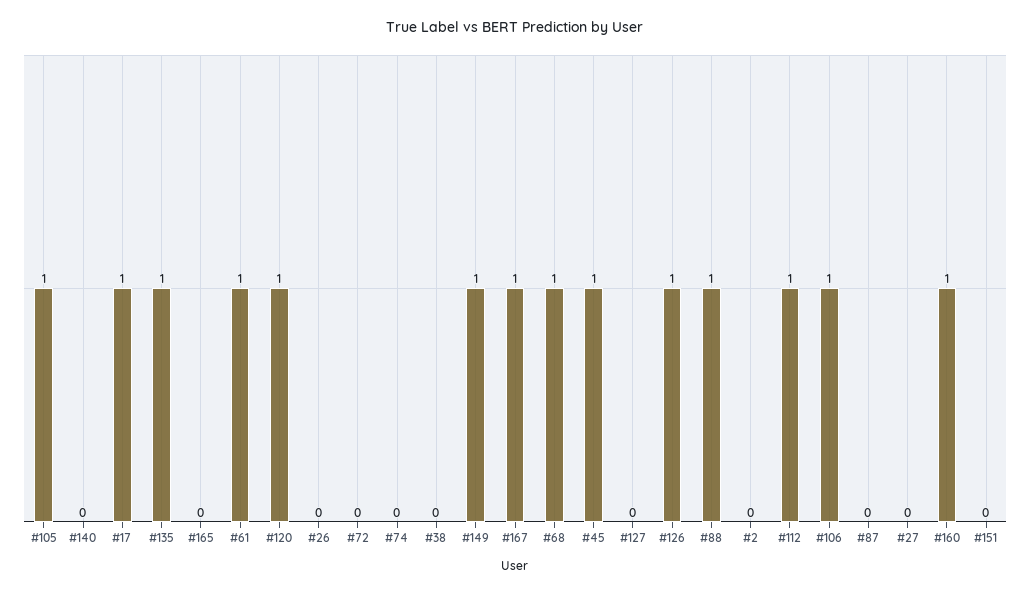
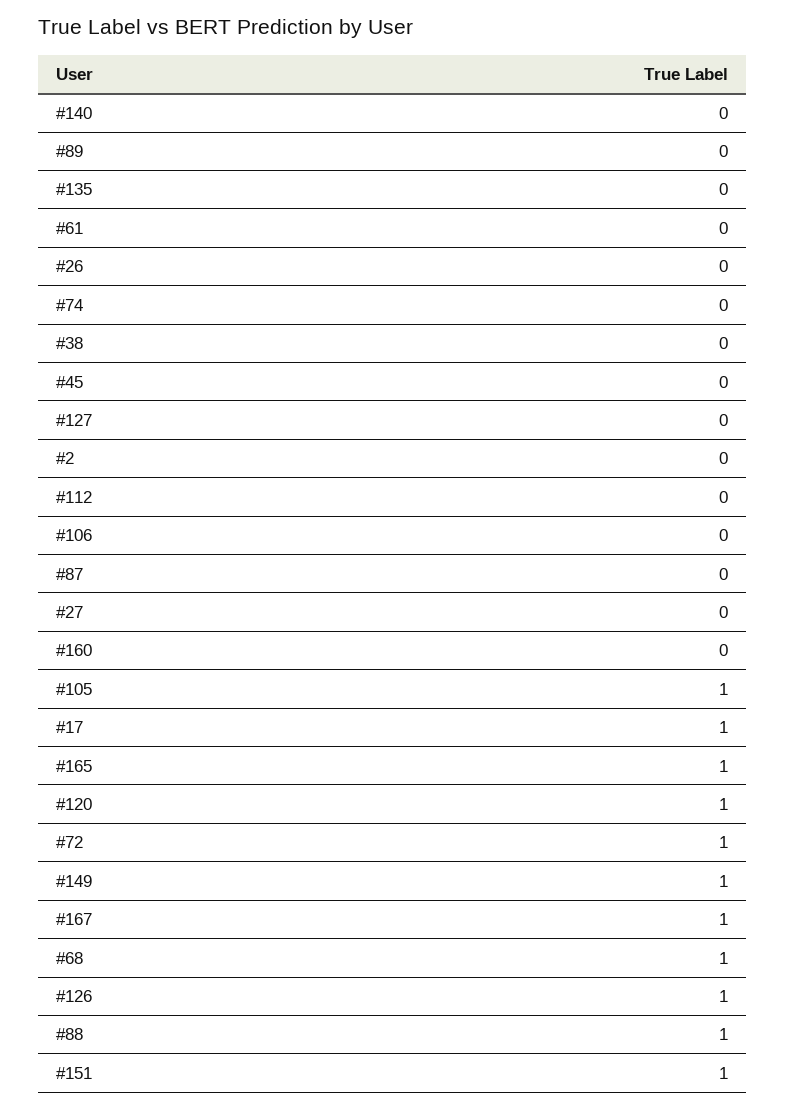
#135: 1 -> 0
#165: 0 -> 1
#61: 1 -> 0
#72: 0 -> 1
#45: 1 -> 0
#112: 1 -> 0
#106: 1 -> 0
#160: 1 -> 0
#151: 0 -> 1
#89: none -> 0

